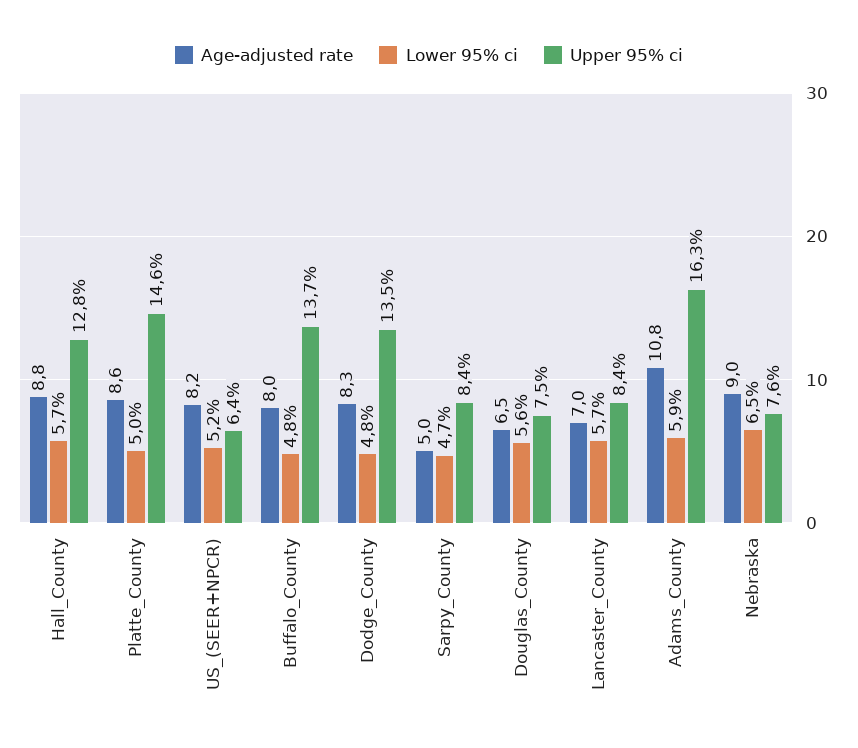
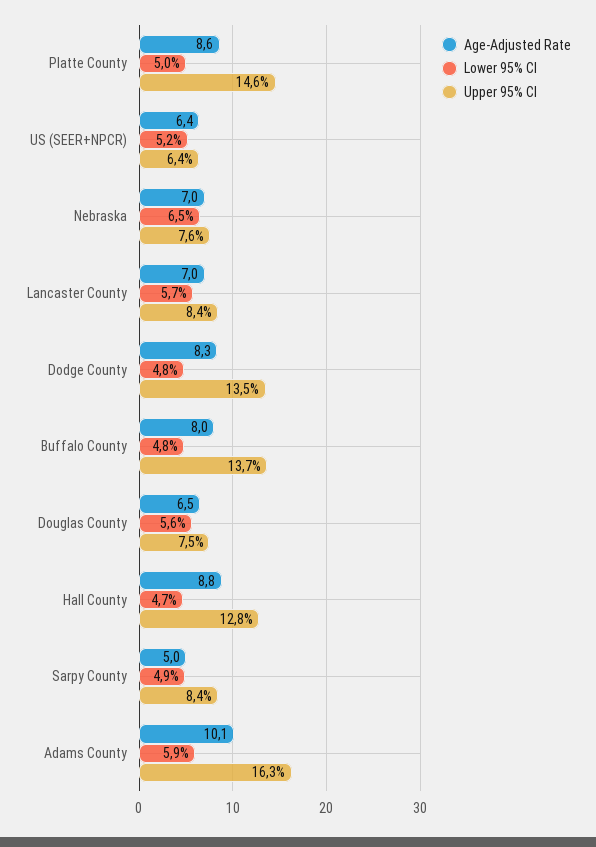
Lower 95% ci, Hall_County: 5.7 -> 4.7
Age-adjusted rate, US_(SEER+NPCR): 8.2 -> 6.4
Lower 95% ci, Sarpy_County: 4.7 -> 4.9
Age-adjusted rate, Adams_County: 10.8 -> 10.1
Age-adjusted rate, Nebraska: 9 -> 7

